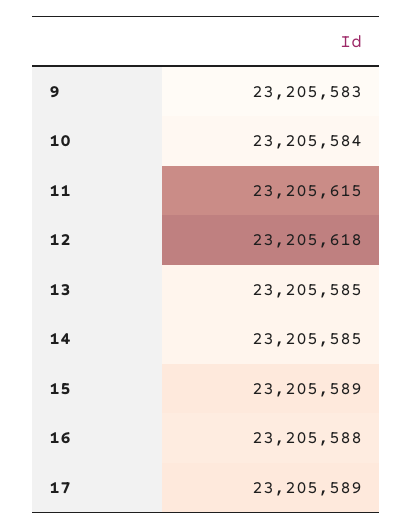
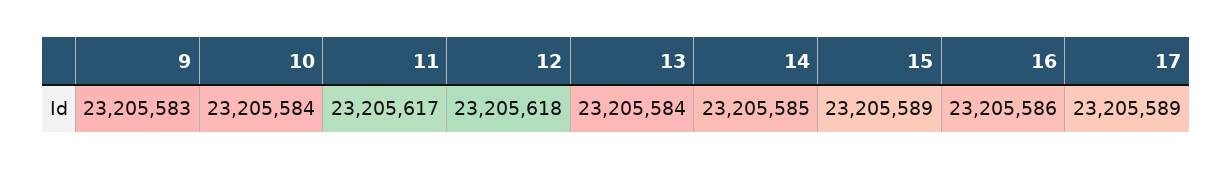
11: 23205615 -> 23205617
13: 23205585 -> 23205584
16: 23205588 -> 23205586

